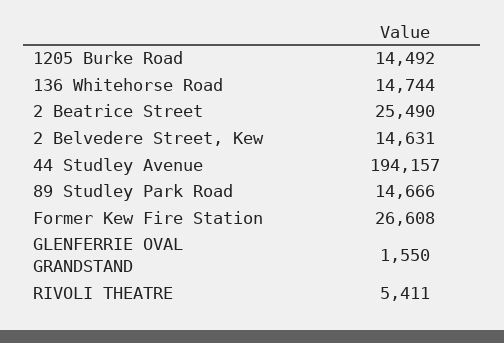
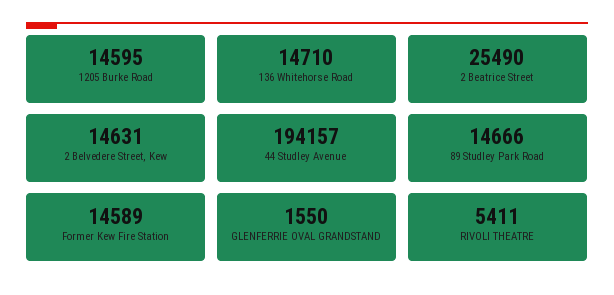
1205 Burke Road: 14492 -> 14595
136 Whitehorse Road: 14744 -> 14710
Former Kew Fire Station: 26608 -> 14589

